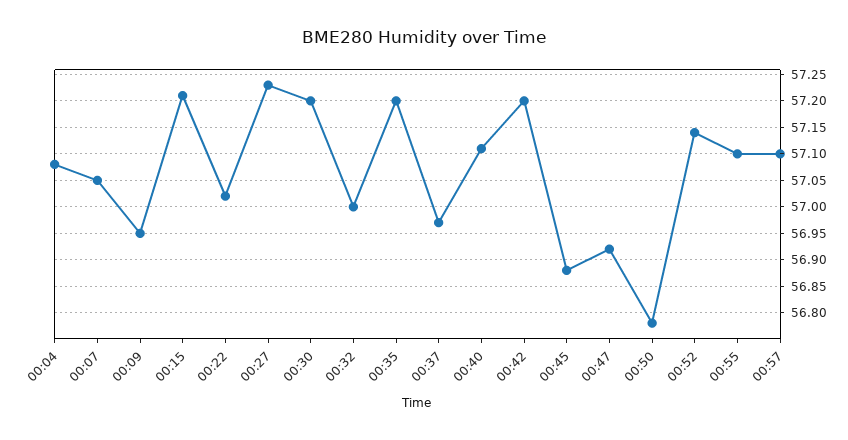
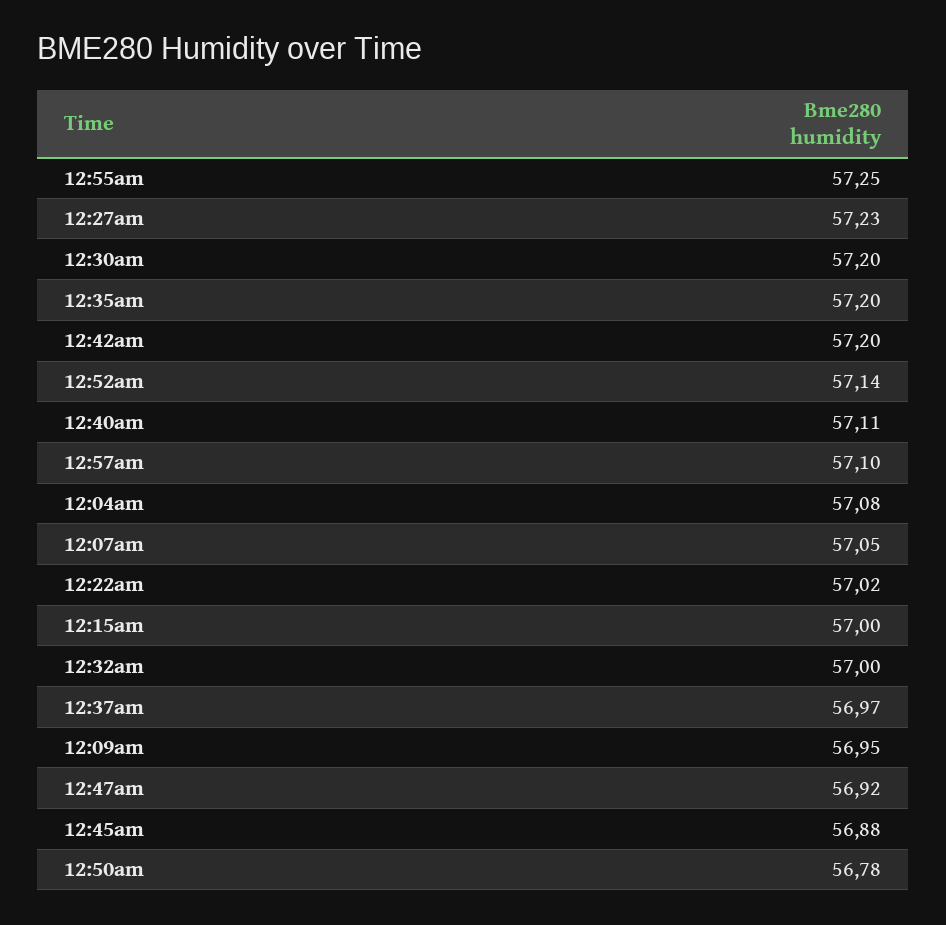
00:15: 57.2 -> 57
00:55: 57.1 -> 57.25

